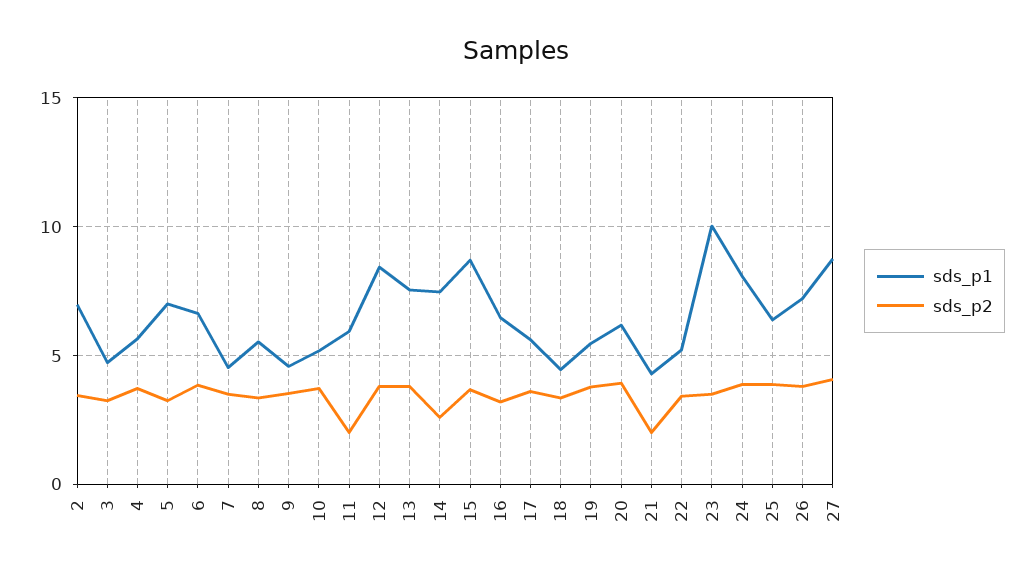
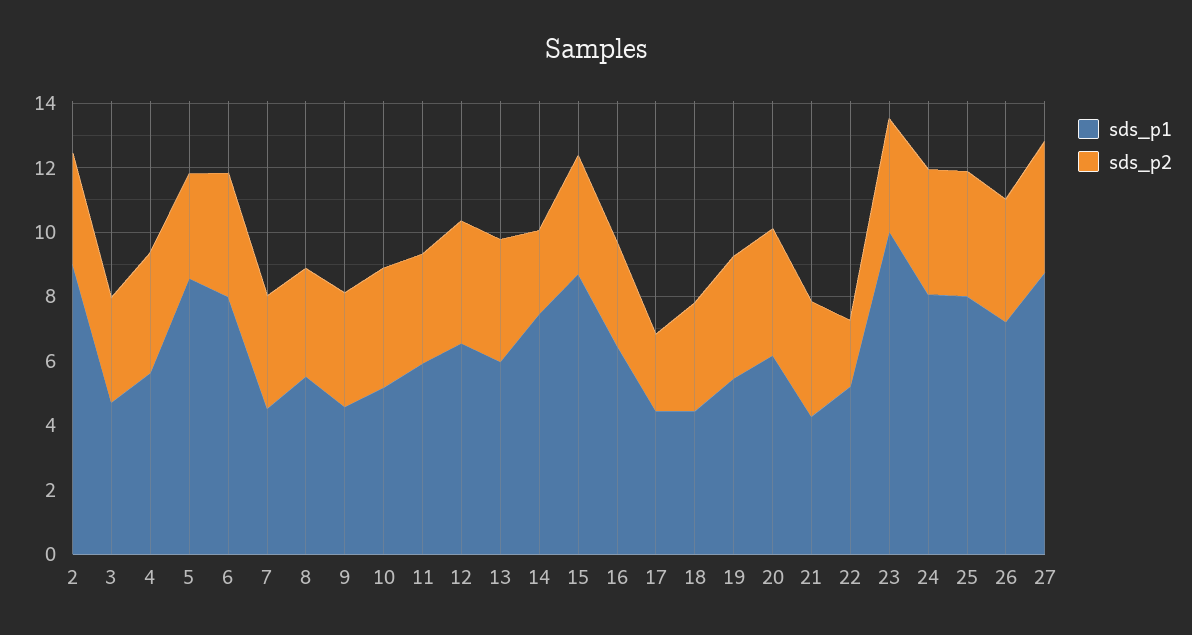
sds_p1, 2: 7 -> 9
sds_p1, 5: 7 -> 8.5
sds_p1, 6: 6.5 -> 8
sds_p2, 11: 2 -> 3.5
sds_p1, 12: 8.5 -> 6.5
sds_p1, 13: 7.5 -> 6
sds_p1, 17: 5.5 -> 4.5
sds_p2, 17: 3.5 -> 2.5
sds_p2, 21: 2 -> 3.5
sds_p2, 22: 3.5 -> 2
sds_p1, 25: 6.5 -> 8

